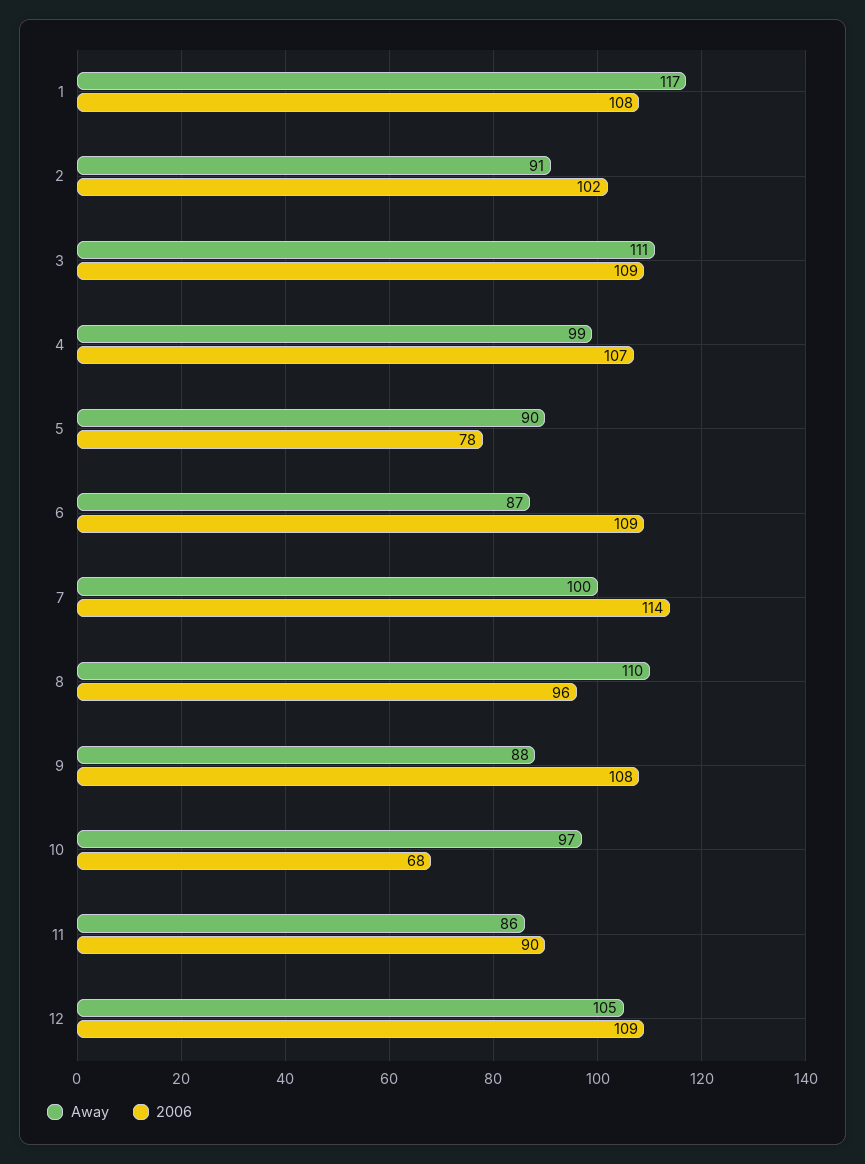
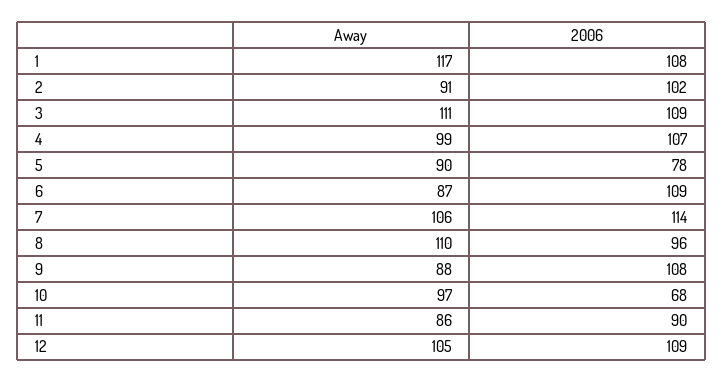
Away, 7: 100 -> 106

